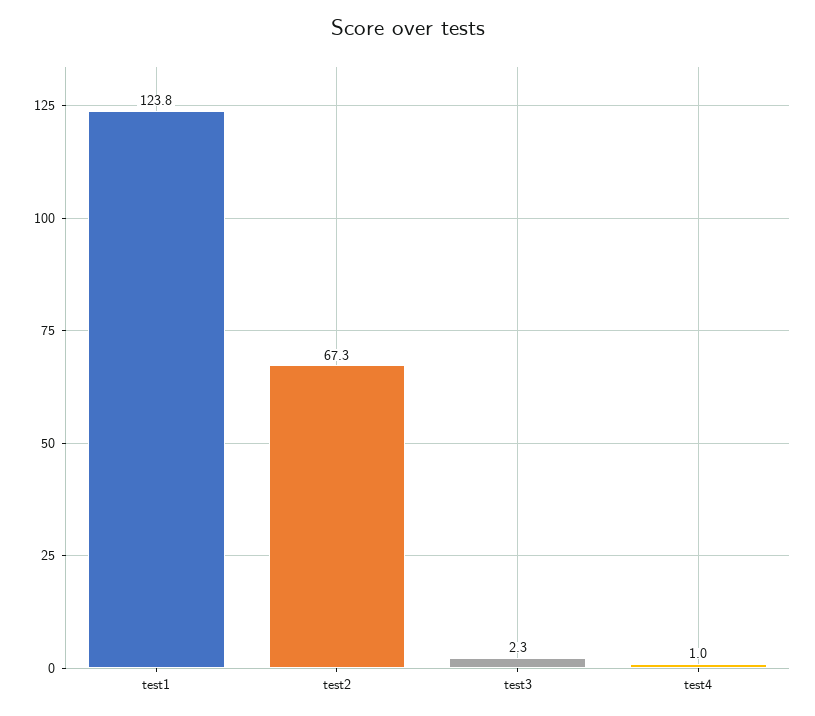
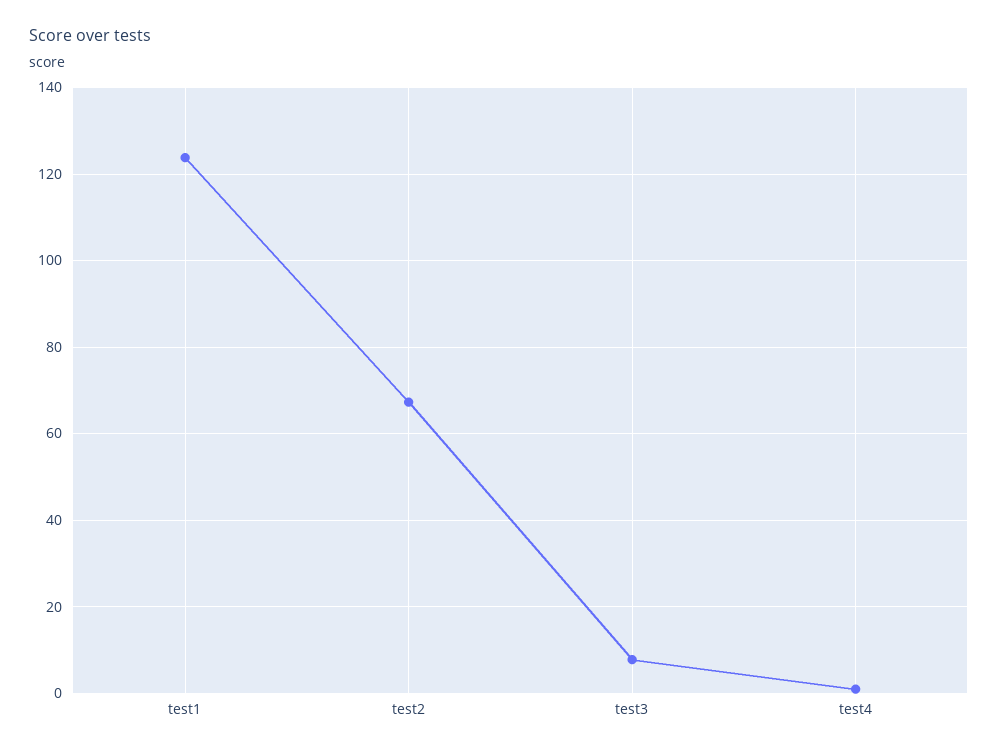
test3: 2.3 -> 8

